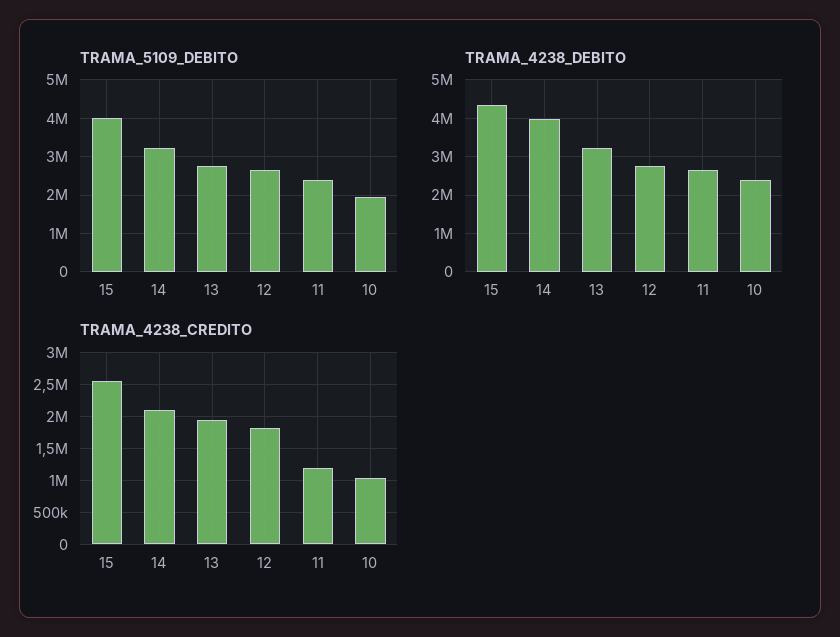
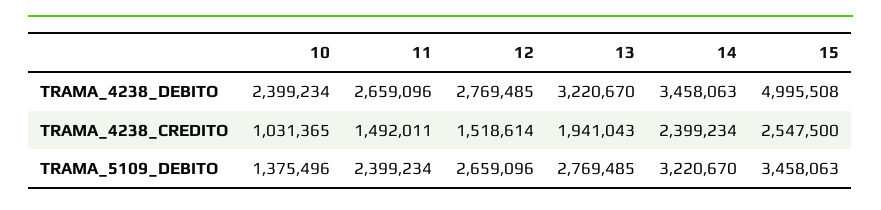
TRAMA_5109_DEBITO, 15: 4000000 -> 3458063
TRAMA_5109_DEBITO, 10: 2000000 -> 1375496
TRAMA_4238_DEBITO, 15: 4400000 -> 4995508
TRAMA_4238_DEBITO, 14: 4000000 -> 3458063
TRAMA_4238_CREDITO, 14: 2100000 -> 2399234
TRAMA_4238_CREDITO, 12: 1800000 -> 1518614
TRAMA_4238_CREDITO, 11: 1200000 -> 1492011

